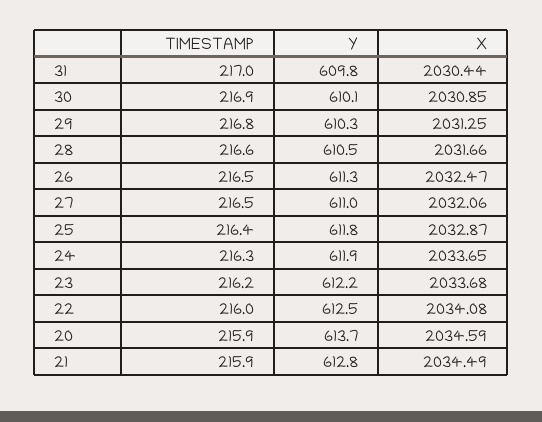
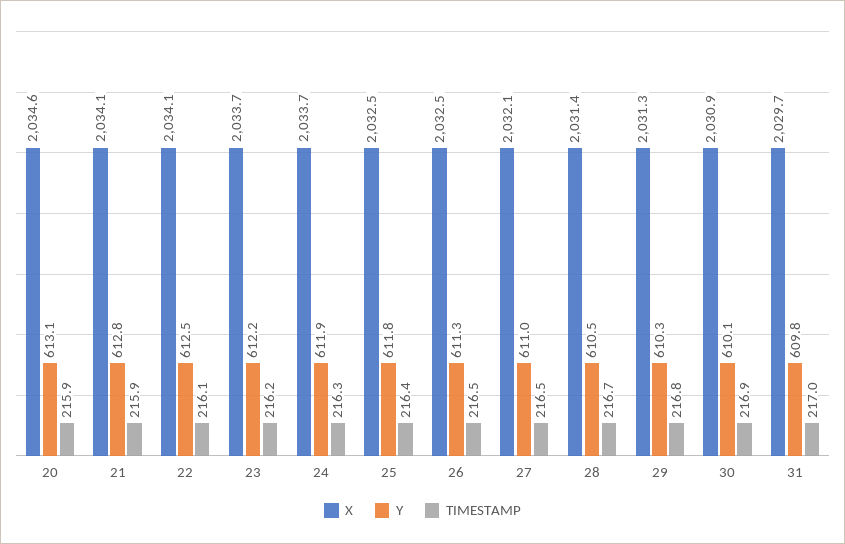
X, 31: 2030.44 -> 2029.7
TIMESTAMP, 28: 216.6 -> 216.7
X, 28: 2031.66 -> 2031.4
X, 25: 2032.87 -> 2032.5
TIMESTAMP, 22: 216 -> 216.1
Y, 20: 613.7 -> 613.1
X, 21: 2034.49 -> 2034.1

